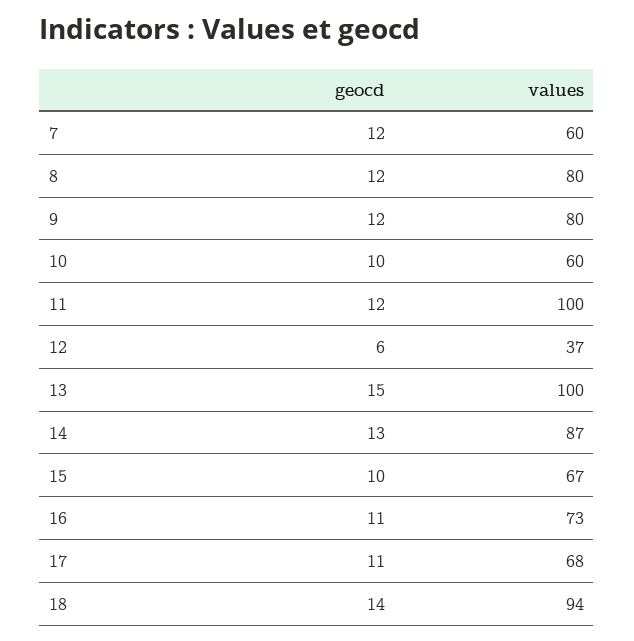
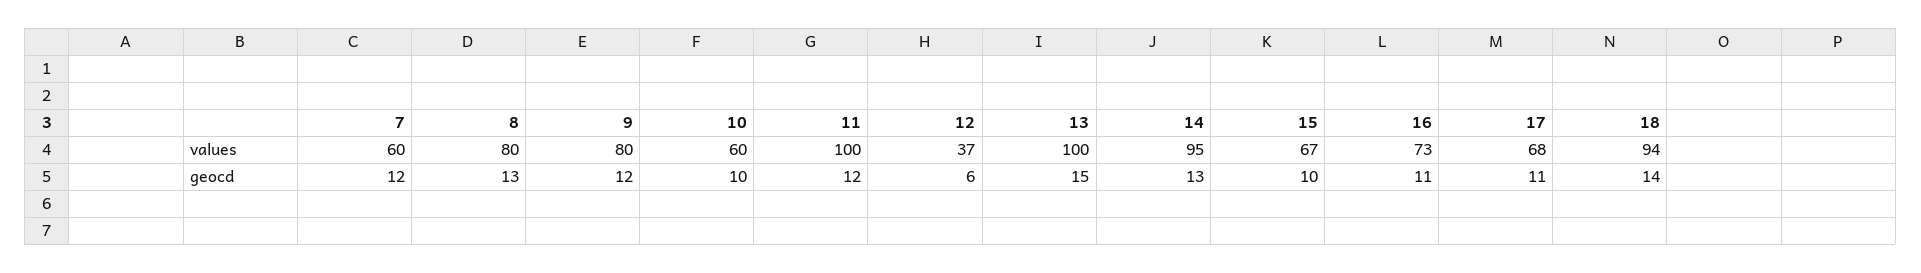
geocd, 8: 12 -> 13
values, 14: 87 -> 95

